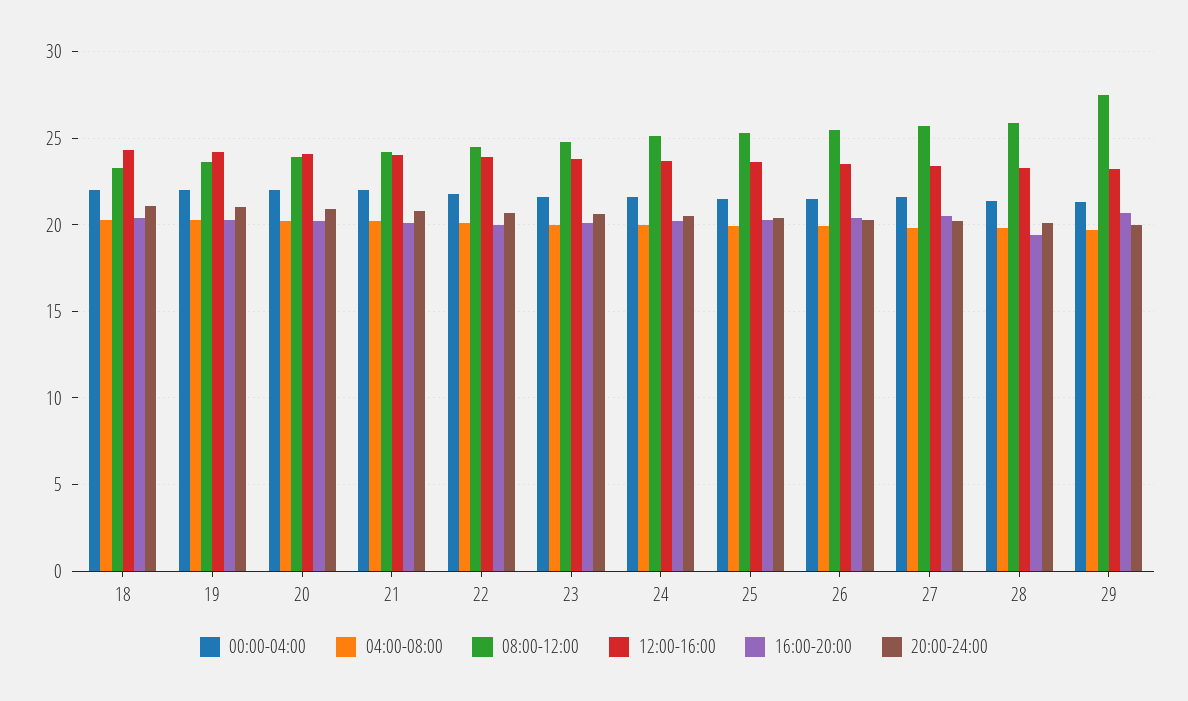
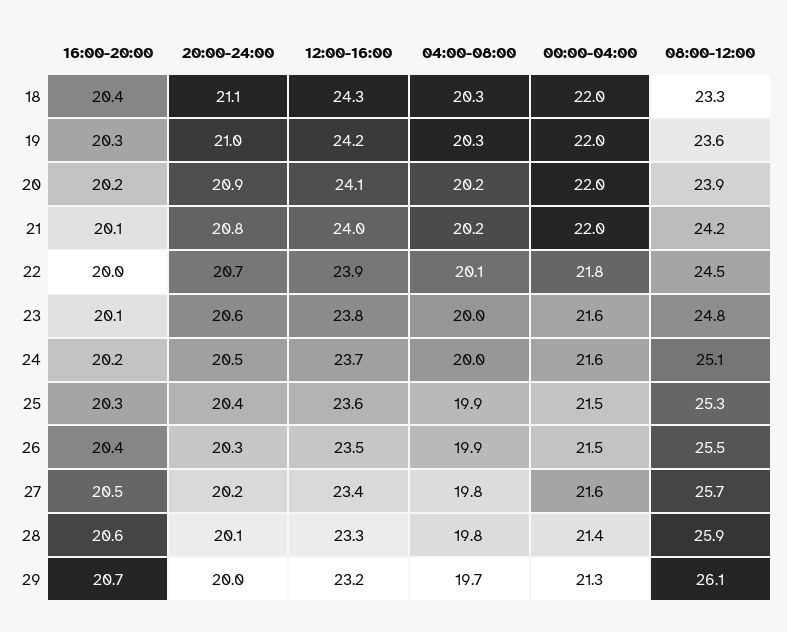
16:00-20:00, 28: 19.5 -> 20.6
08:00-12:00, 29: 27.5 -> 26.1

